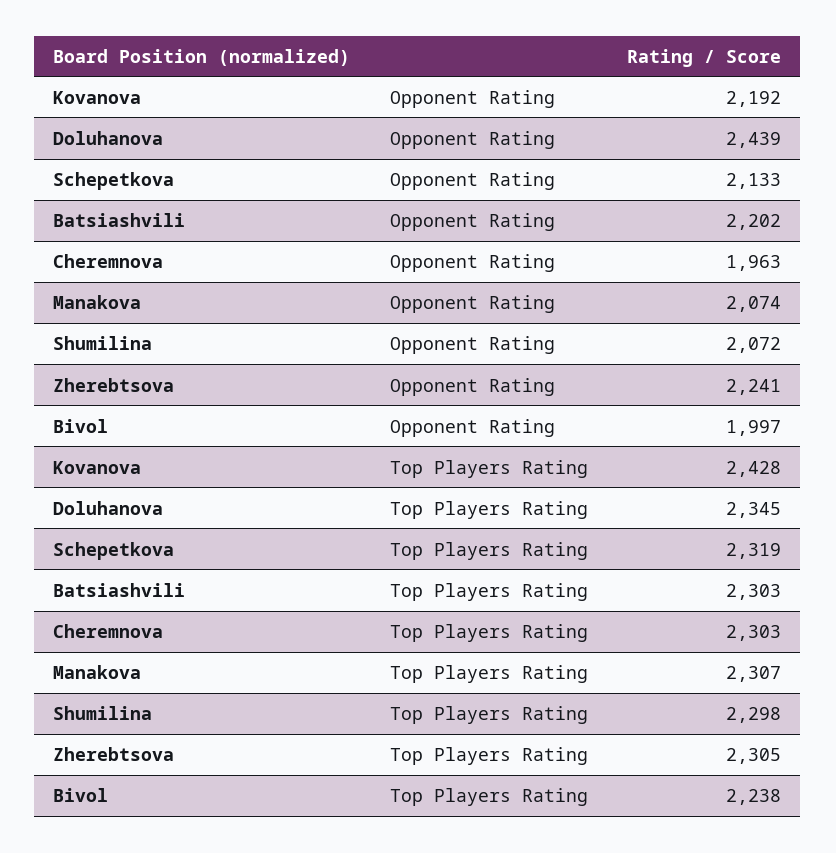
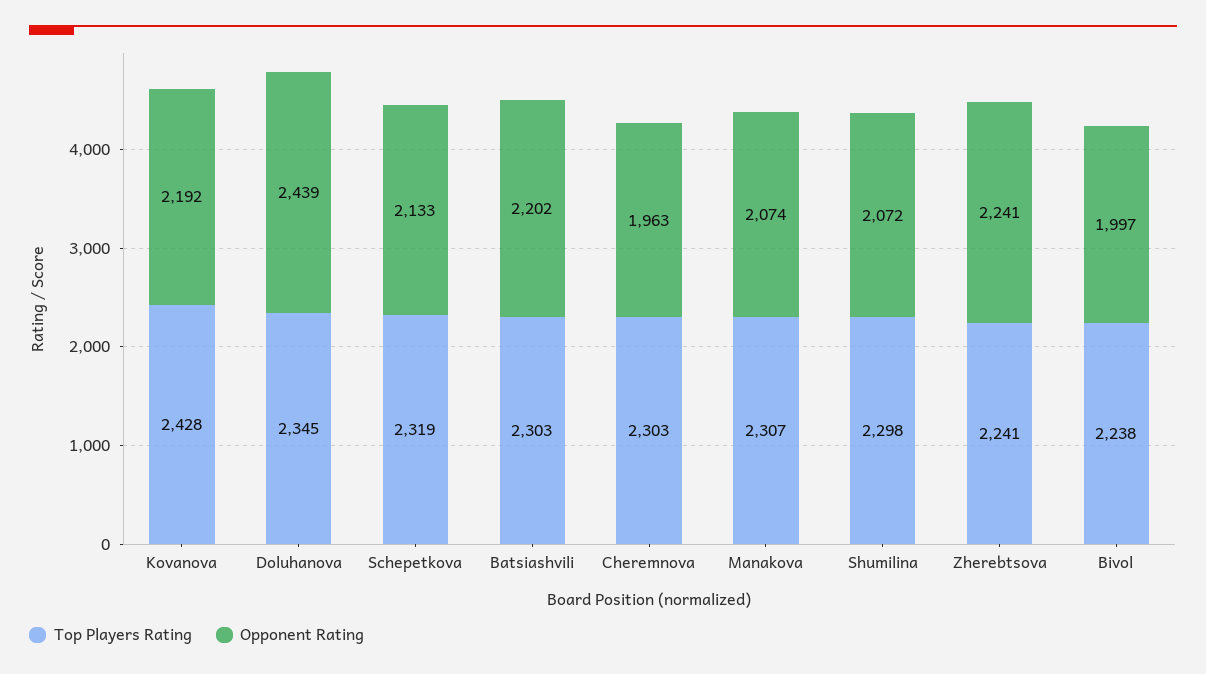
Top Players Rating, Zherebtsova: 2305 -> 2241

